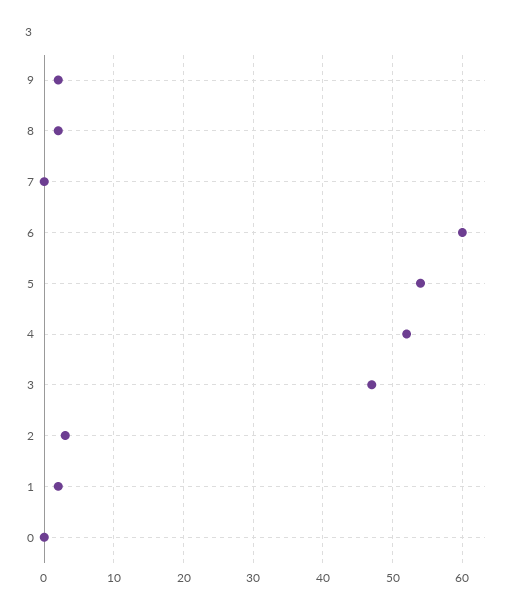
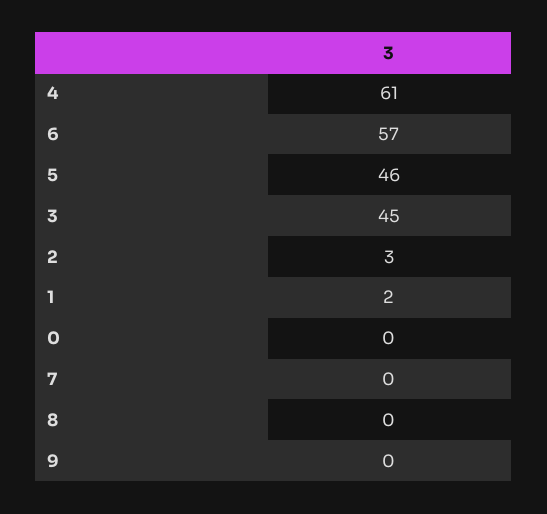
9: 2 -> 0
8: 2 -> 0
6: 60 -> 57
5: 54 -> 46
4: 52 -> 61
3: 47 -> 45

